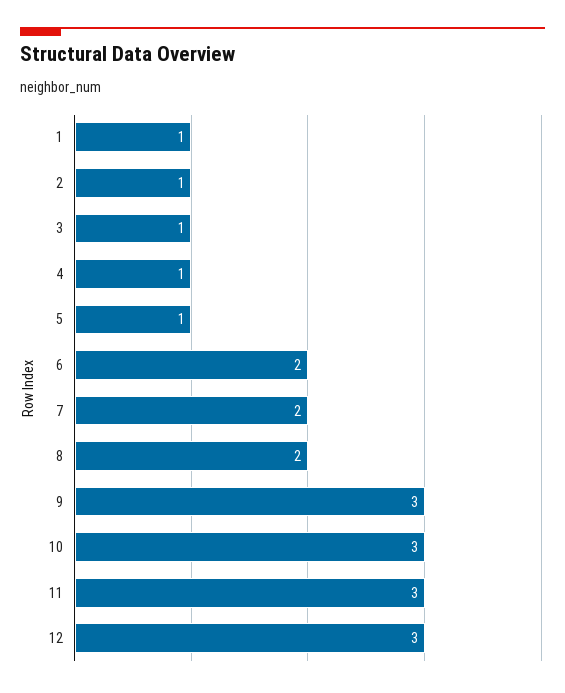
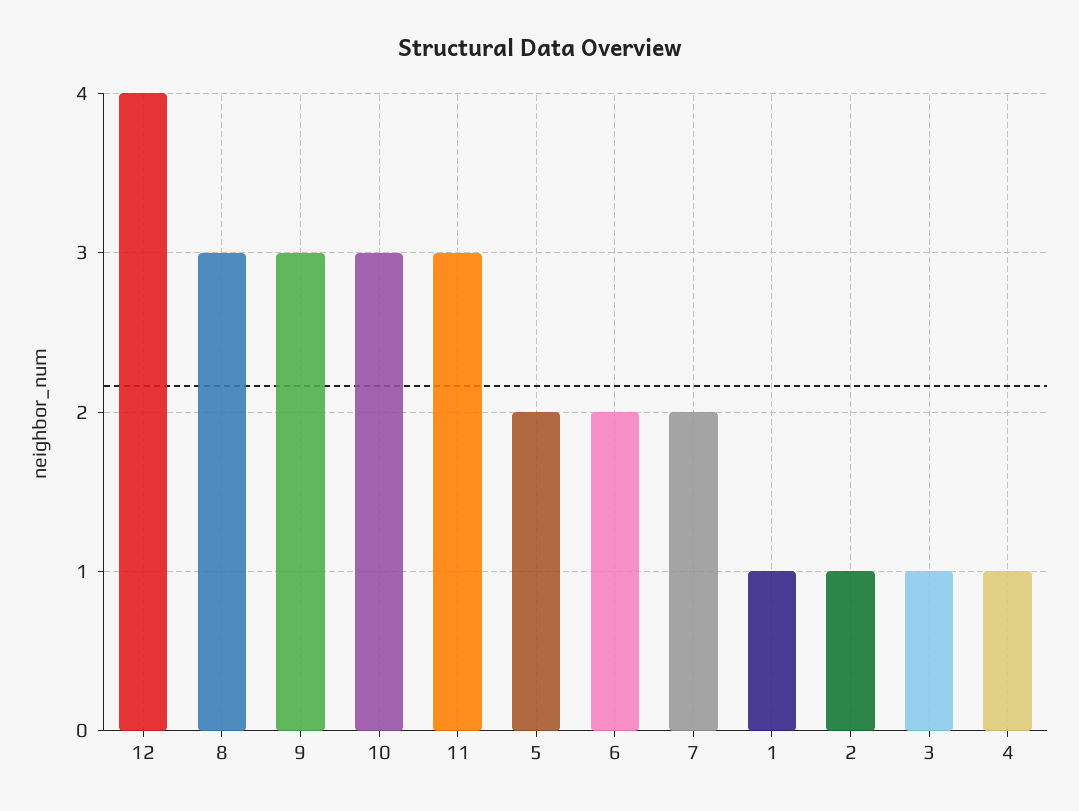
5: 1 -> 2
8: 2 -> 3
12: 3 -> 4

